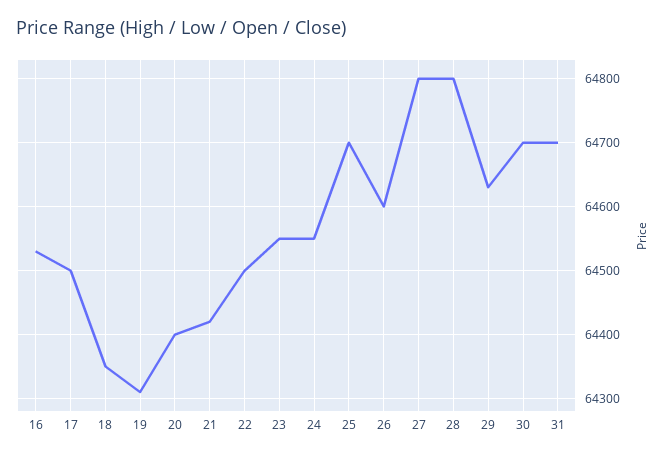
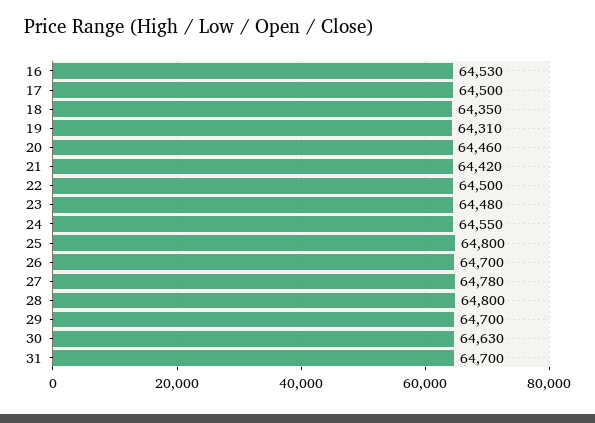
20: 64400 -> 64460
23: 64550 -> 64480
25: 64700 -> 64800
26: 64600 -> 64700
27: 64800 -> 64780
29: 64630 -> 64700
30: 64700 -> 64630

